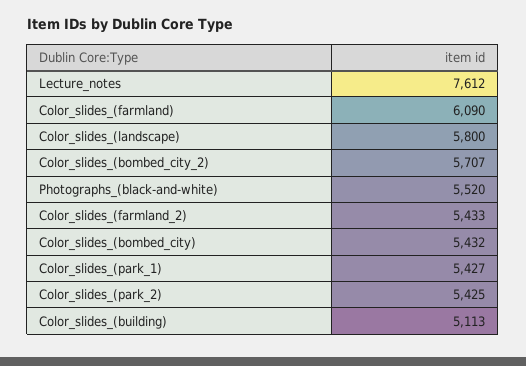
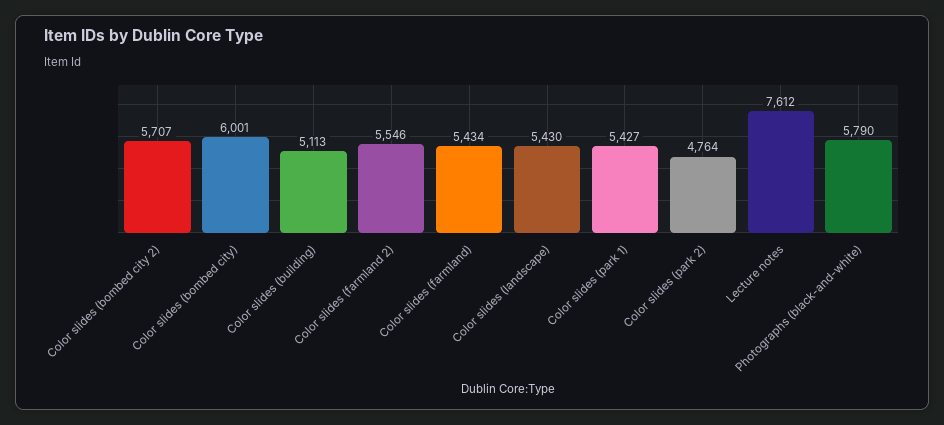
Color_slides_(farmland): 6090 -> 5434
Color_slides_(landscape): 5800 -> 5430
Photographs_(black-and-white): 5520 -> 5790
Color_slides_(farmland_2): 5433 -> 5546
Color_slides_(bombed_city): 5432 -> 6001
Color_slides_(park_2): 5425 -> 4764

